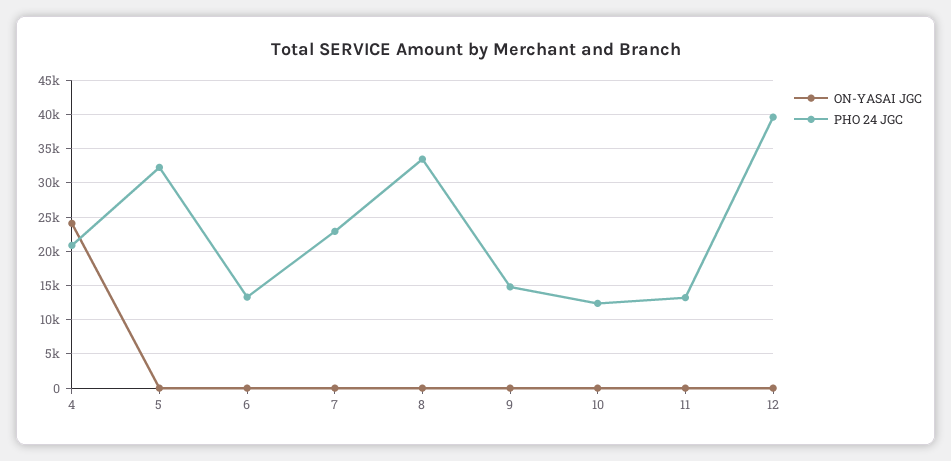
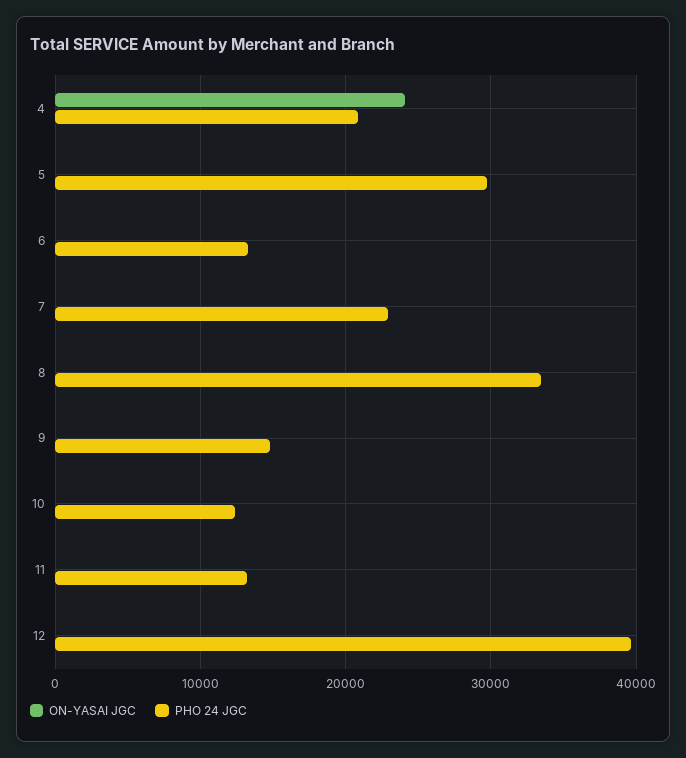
PHO 24 JGC, 5: 32000 -> 30000

